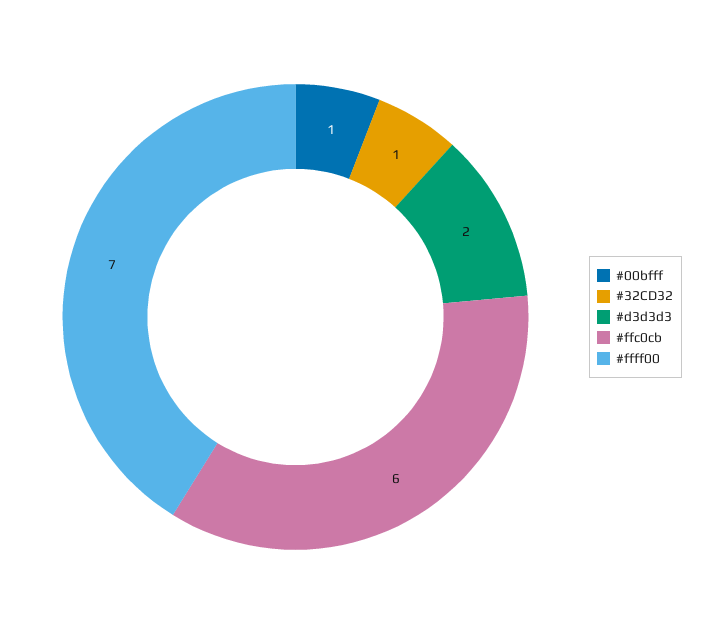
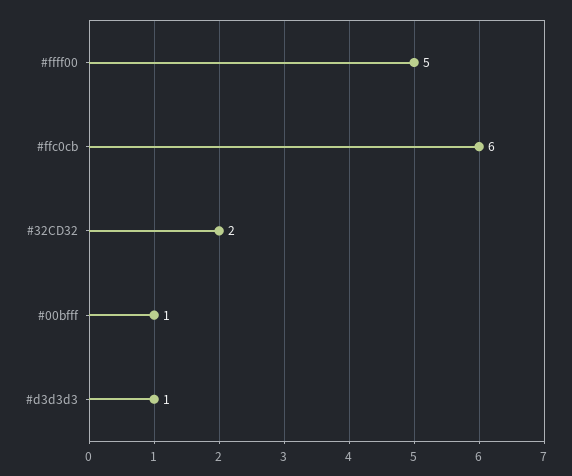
#32CD32: 1 -> 2
#d3d3d3: 2 -> 1
#ffff00: 7 -> 5

